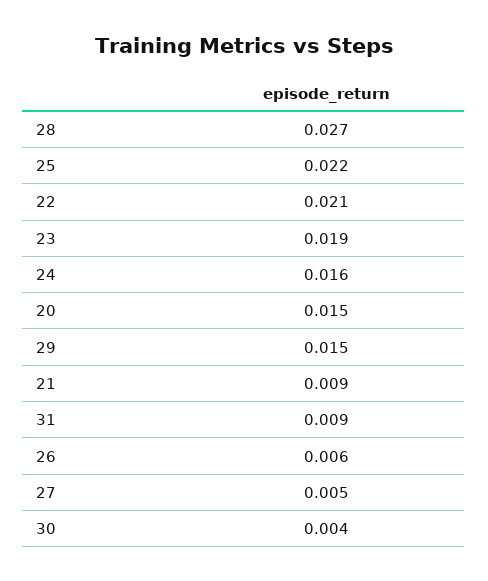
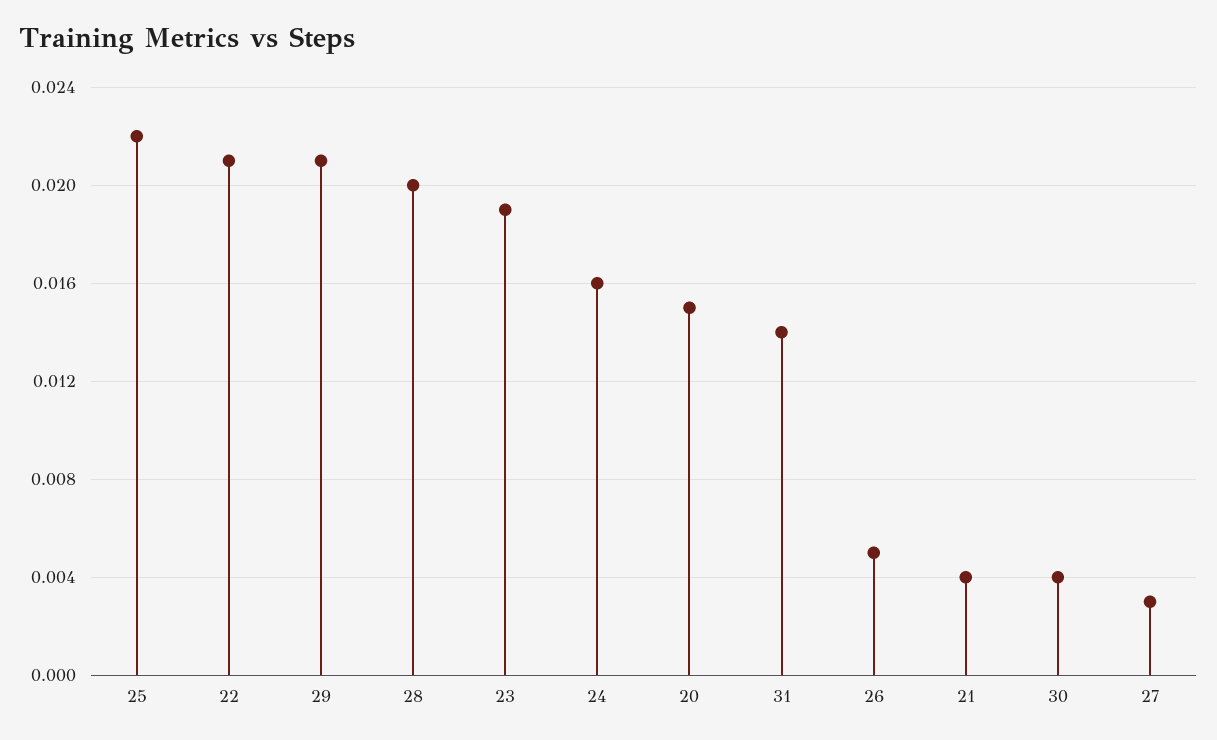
28: 0.027 -> 0.02
29: 0.015 -> 0.021
21: 0.009 -> 0.004
31: 0.009 -> 0.014
26: 0.006 -> 0.005
27: 0.005 -> 0.003

